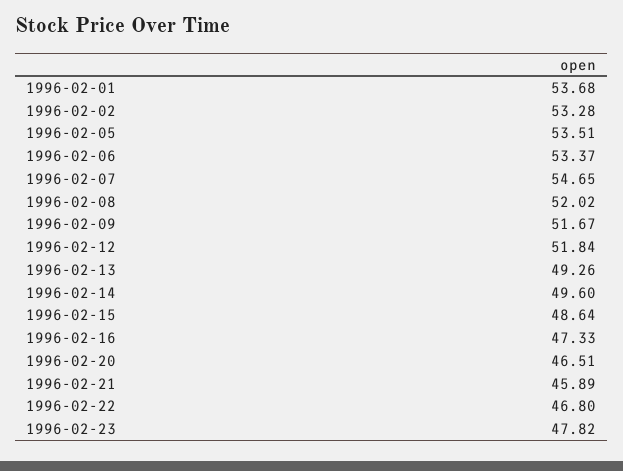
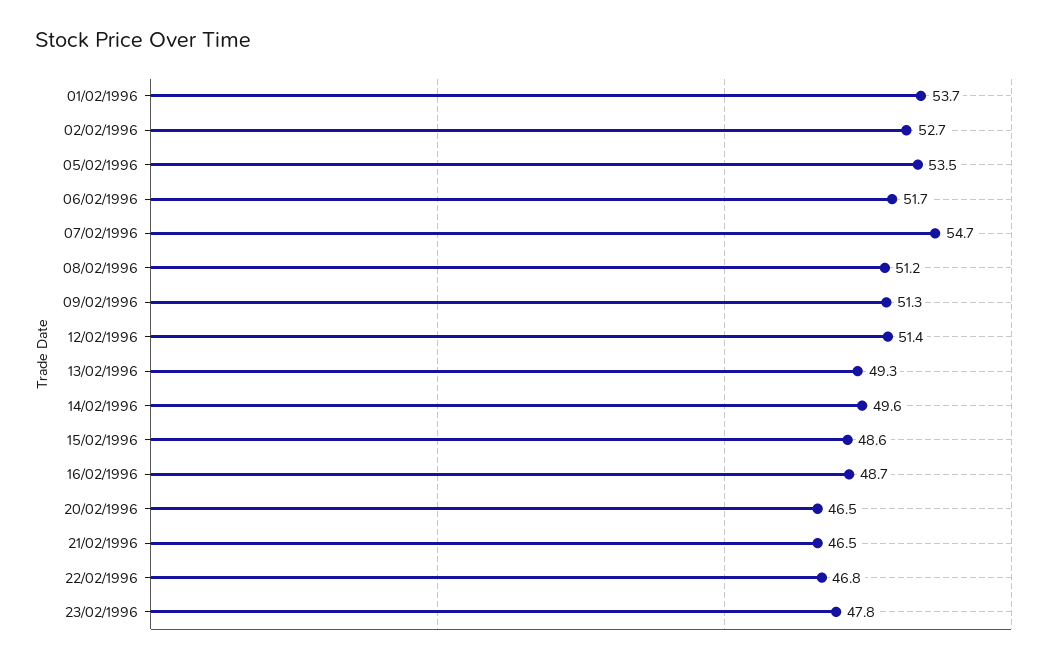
1996-02-02: 53.28 -> 52.7
1996-02-06: 53.37 -> 51.7
1996-02-08: 52.02 -> 51.2
1996-02-09: 51.67 -> 51.3
1996-02-12: 51.84 -> 51.4
1996-02-16: 47.33 -> 48.7
1996-02-21: 45.89 -> 46.5

